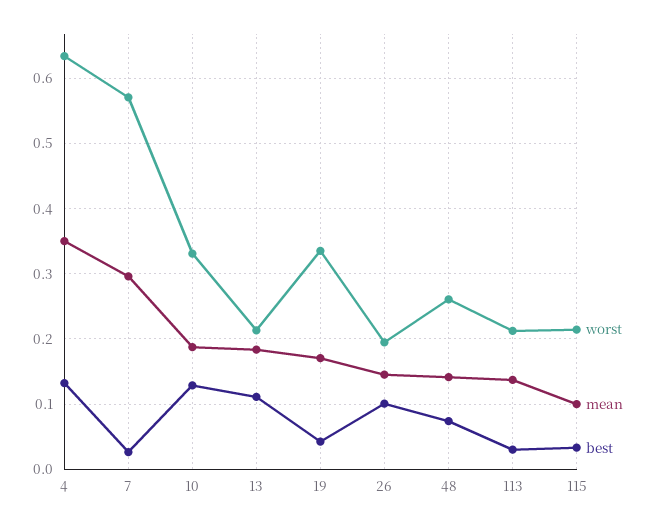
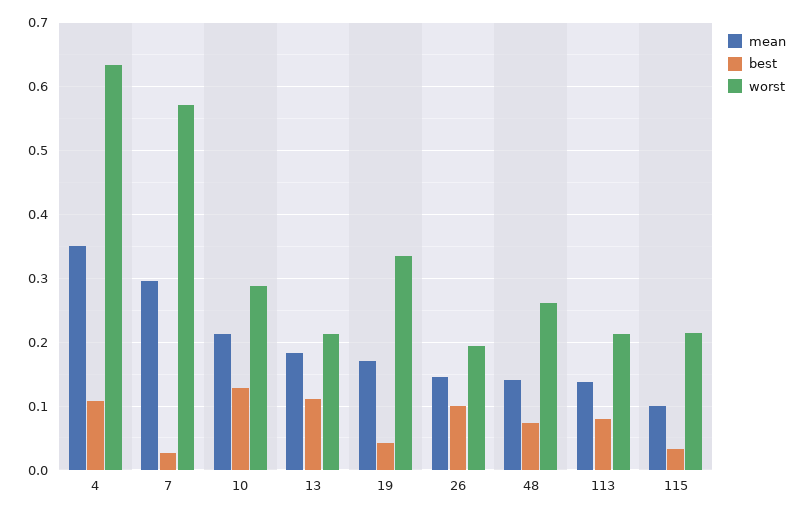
best, 4: 0.13 -> 0.11
worst, 10: 0.33 -> 0.29
mean, 10: 0.19 -> 0.21
best, 113: 0.03 -> 0.08

